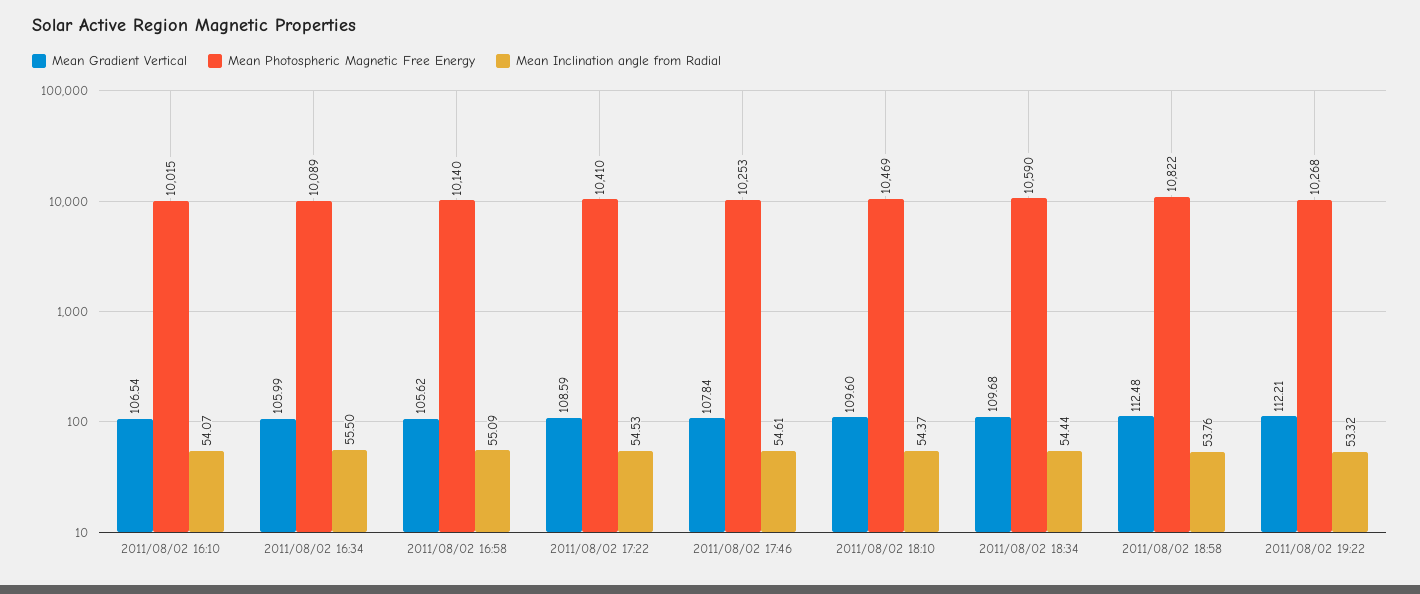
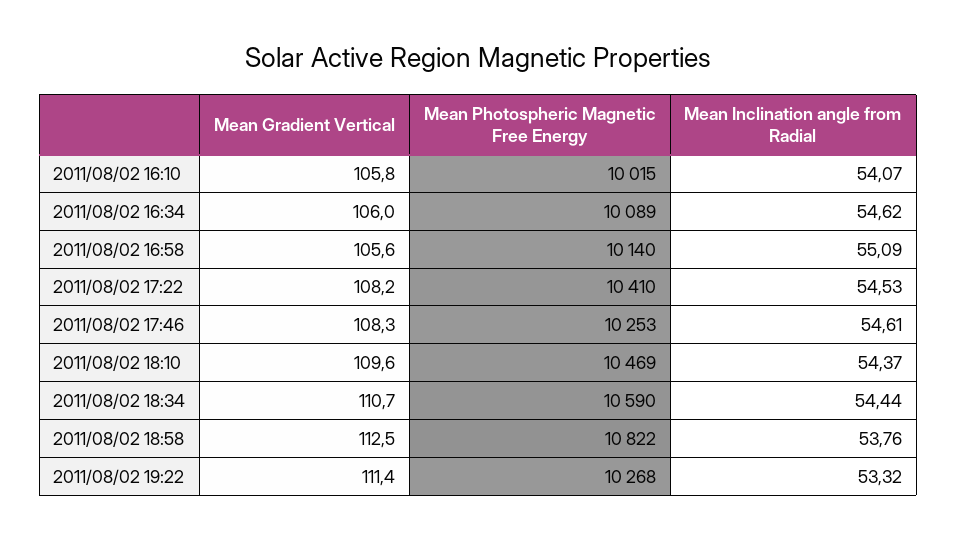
Mean Gradient Vertical, 2011/08/02 16:10: 106.54 -> 105.8
Mean Inclination angle from Radial, 2011/08/02 16:34: 55.5 -> 54.62
Mean Gradient Vertical, 2011/08/02 17:22: 108.59 -> 108.2
Mean Gradient Vertical, 2011/08/02 17:46: 107.84 -> 108.3
Mean Gradient Vertical, 2011/08/02 18:34: 109.68 -> 110.7
Mean Gradient Vertical, 2011/08/02 19:22: 112.21 -> 111.4

